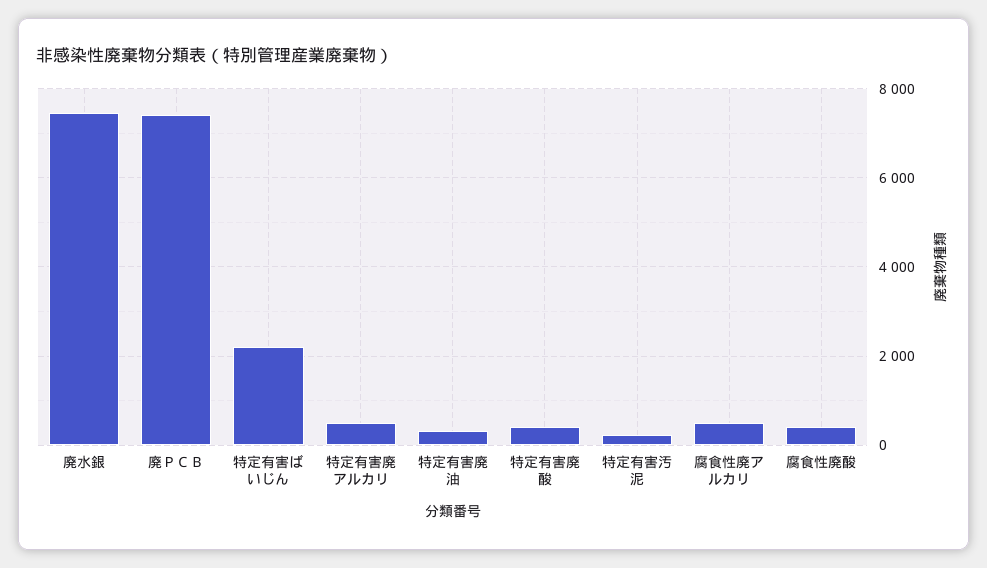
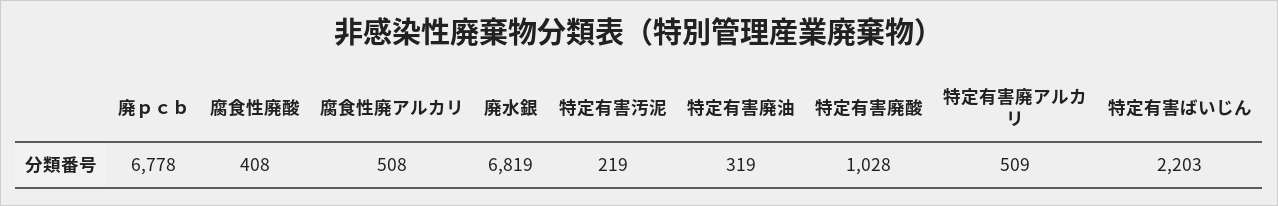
廃水銀: 7400 -> 6819
廃ＰＣＢ: 7400 -> 6778
特定有害廃酸: 400 -> 1028

